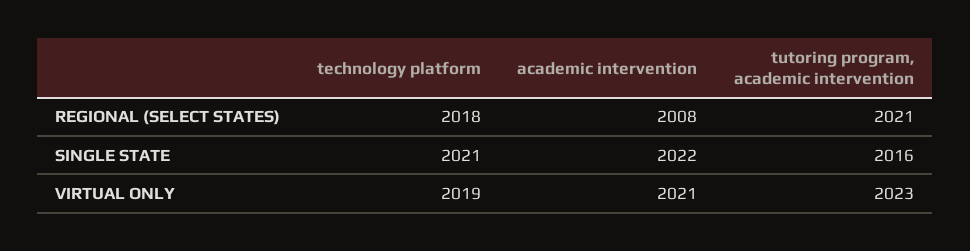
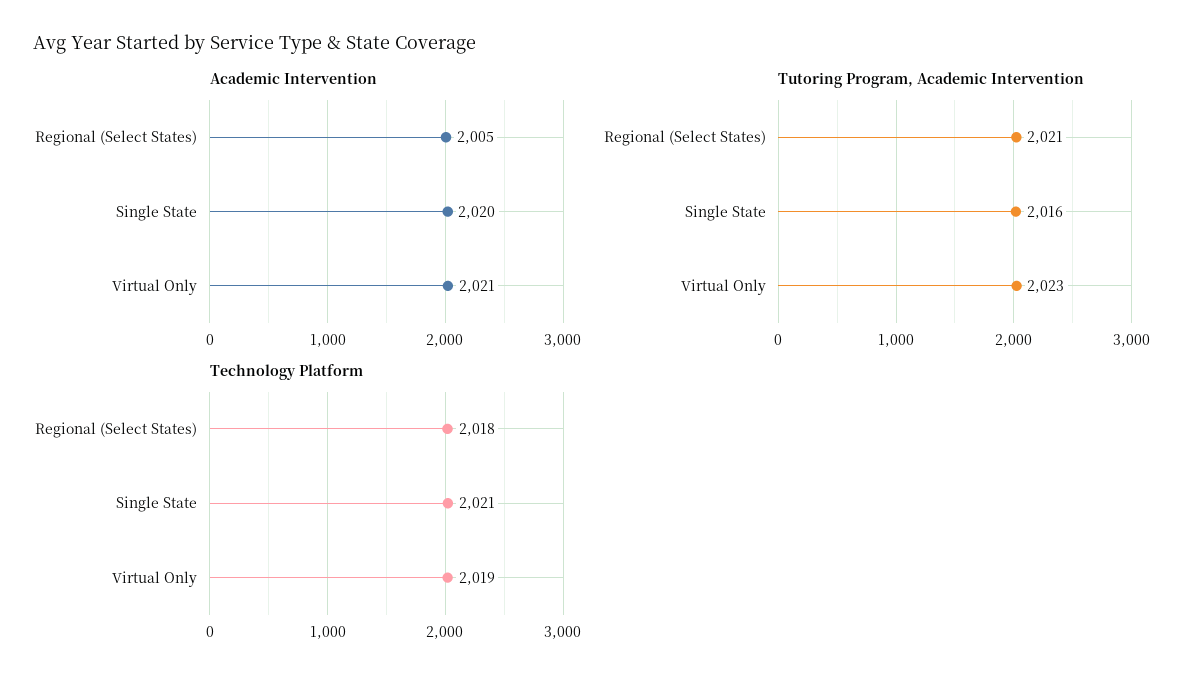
academic intervention, REGIONAL (SELECT STATES): 2008 -> 2005
academic intervention, SINGLE STATE: 2022 -> 2020

